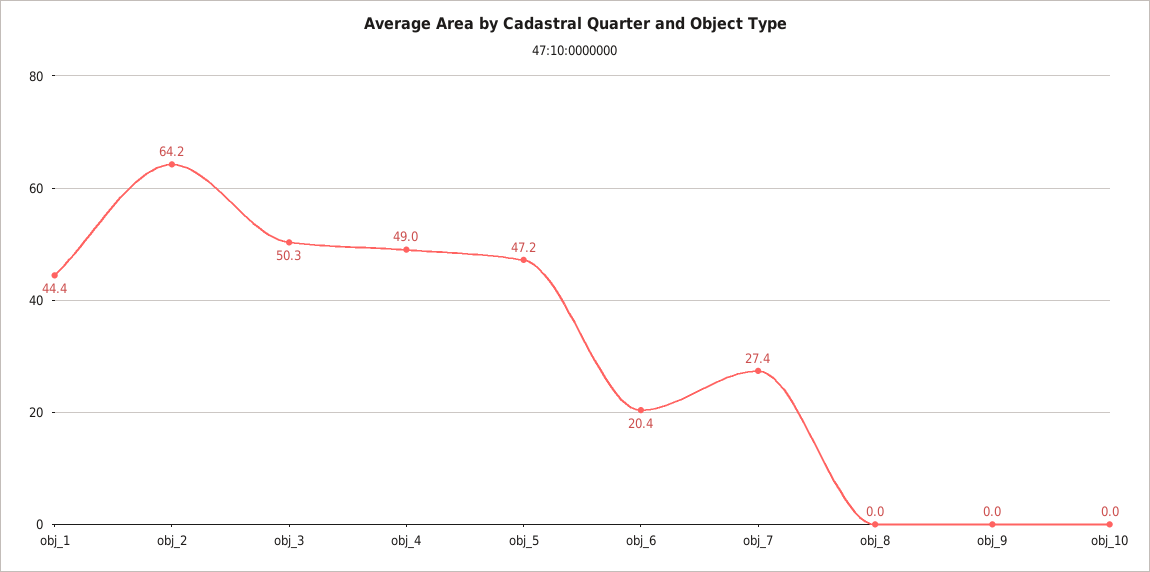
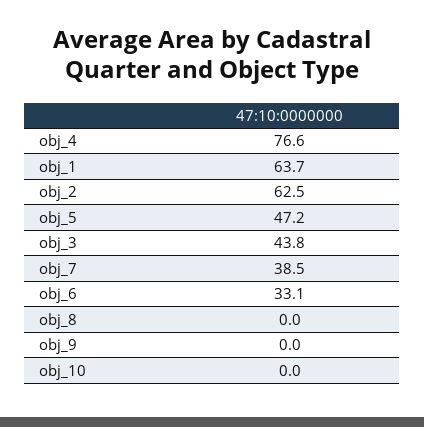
obj_1: 44.4 -> 63.7
obj_2: 64.2 -> 62.5
obj_3: 50.3 -> 43.8
obj_4: 49 -> 76.6
obj_6: 20.4 -> 33.1
obj_7: 27.4 -> 38.5

